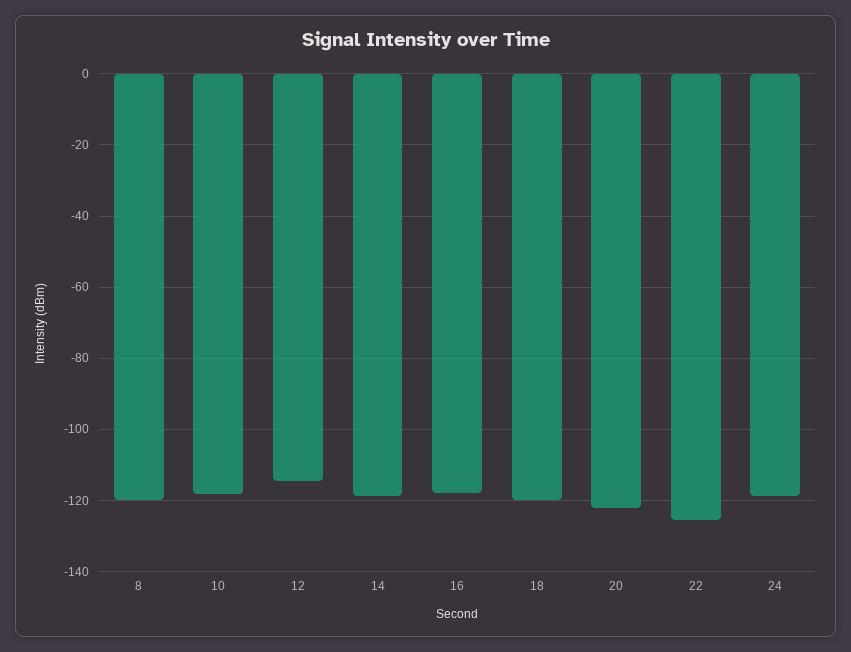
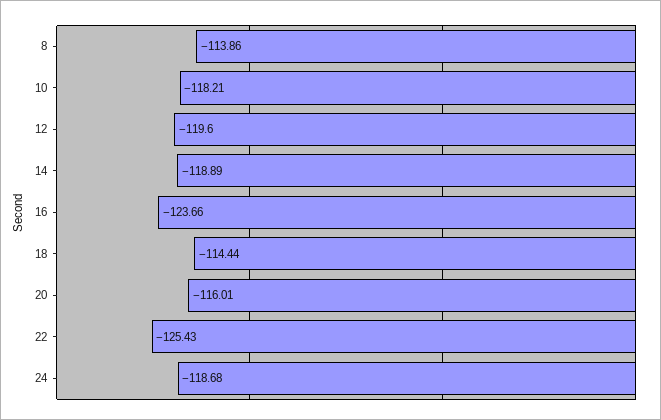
8: -120 -> -113.86
12: -114 -> -119.6
16: -118 -> -123.66
18: -120 -> -114.44
20: -122 -> -116.01

